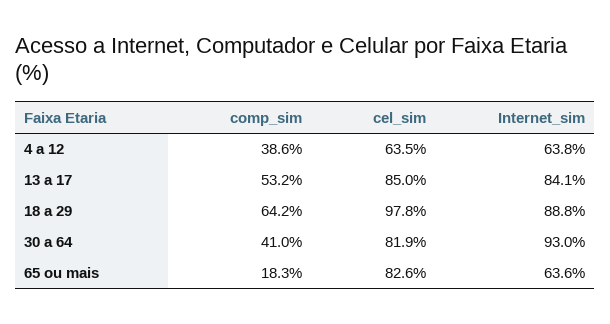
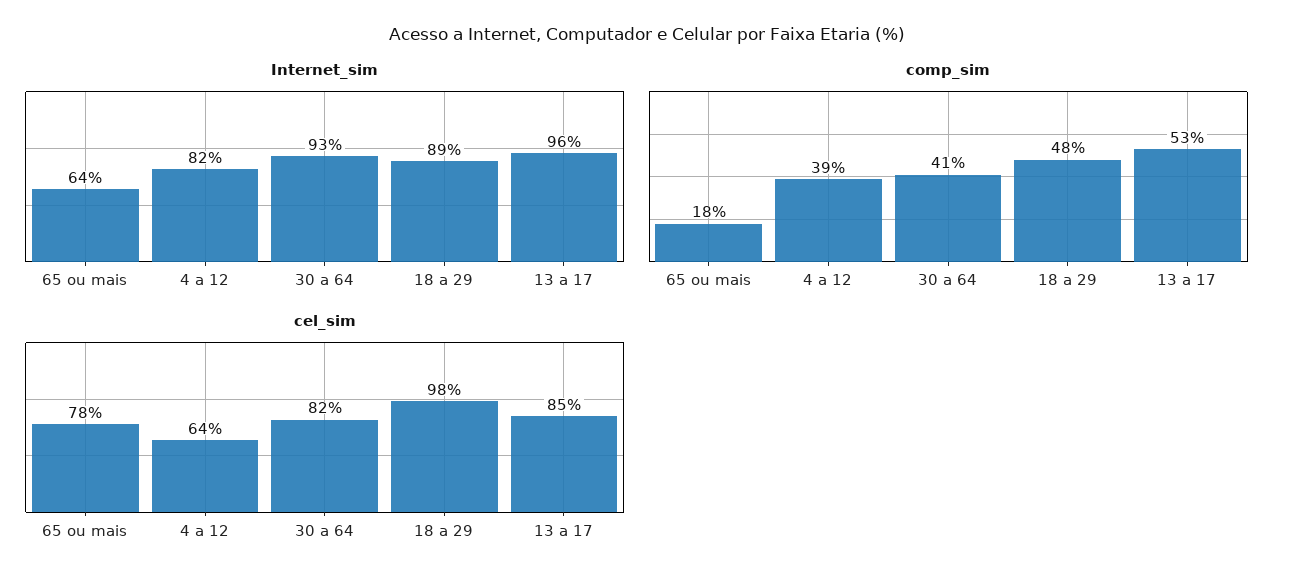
Internet_sim, 4 a 12: 63.8 -> 82
Internet_sim, 13 a 17: 84.1 -> 96
comp_sim, 18 a 29: 64.2 -> 48
cel_sim, 65 ou mais: 82.6 -> 78

